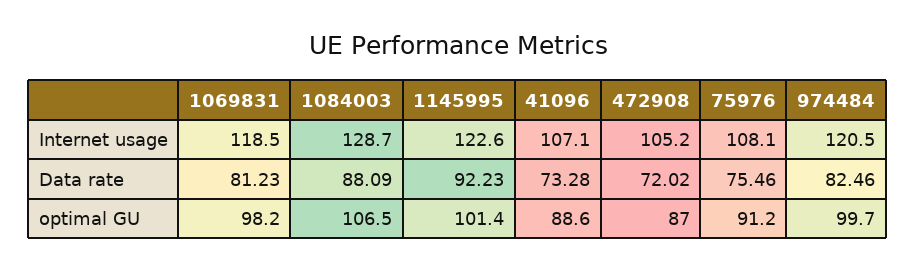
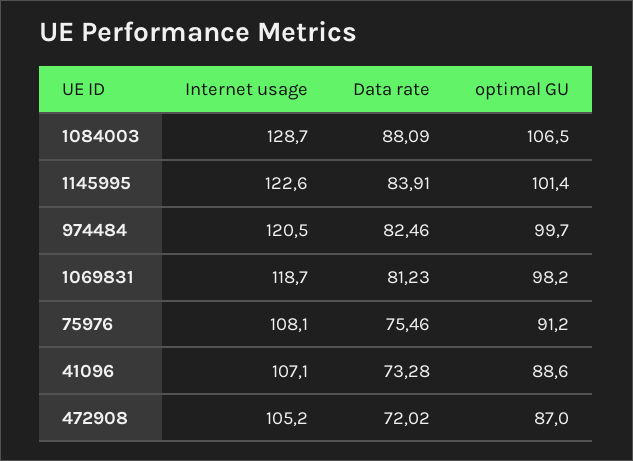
1069831, Internet usage: 118.5 -> 118.7
1145995, Data rate: 92.23 -> 83.91

